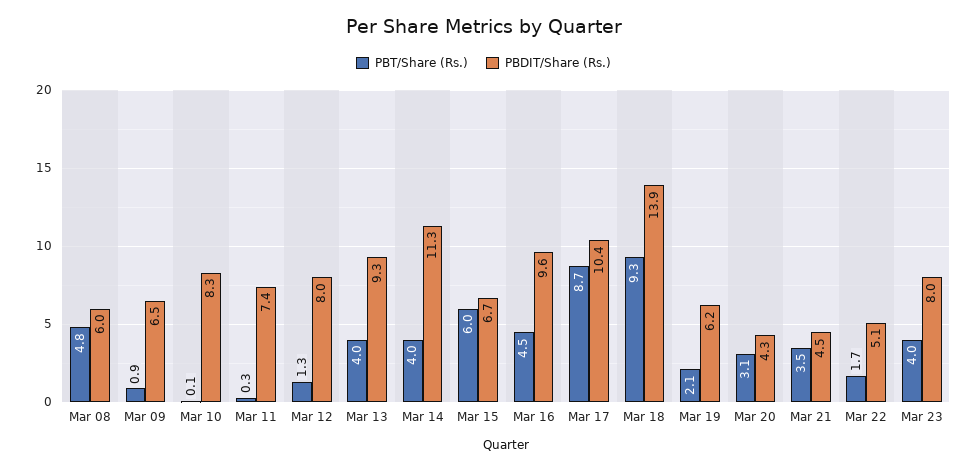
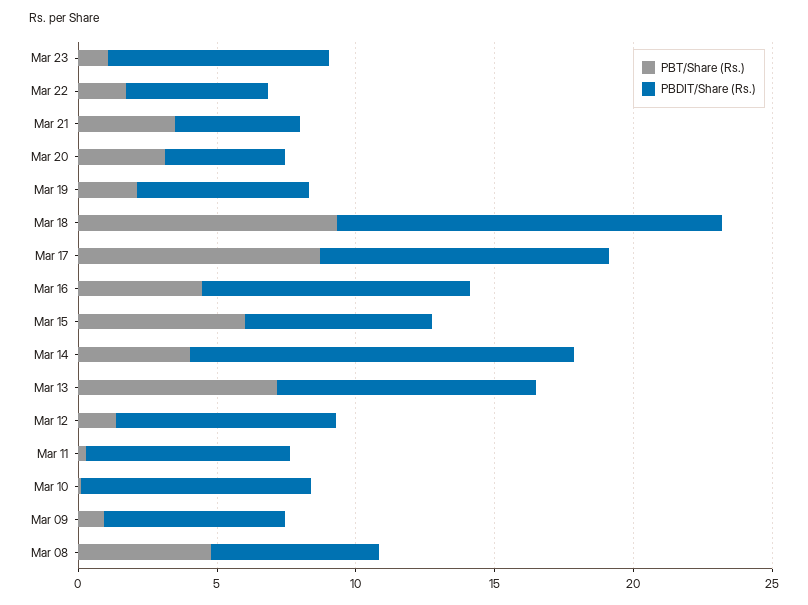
PBT/Share (Rs.), Mar 13: 4 -> 7
PBDIT/Share (Rs.), Mar 14: 11.3 -> 14
PBT/Share (Rs.), Mar 23: 4 -> 1

